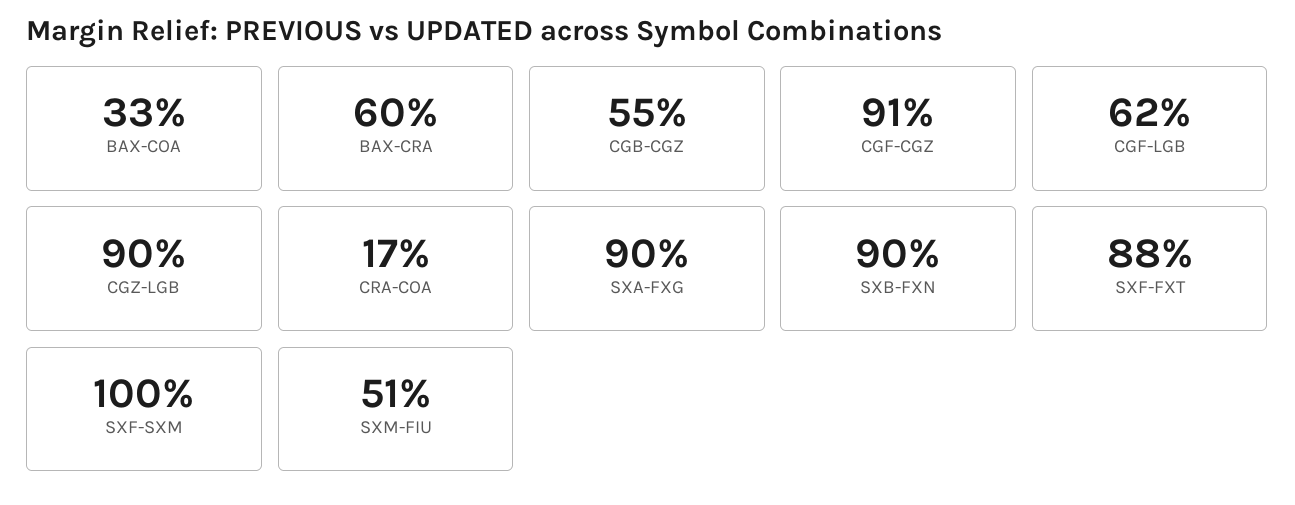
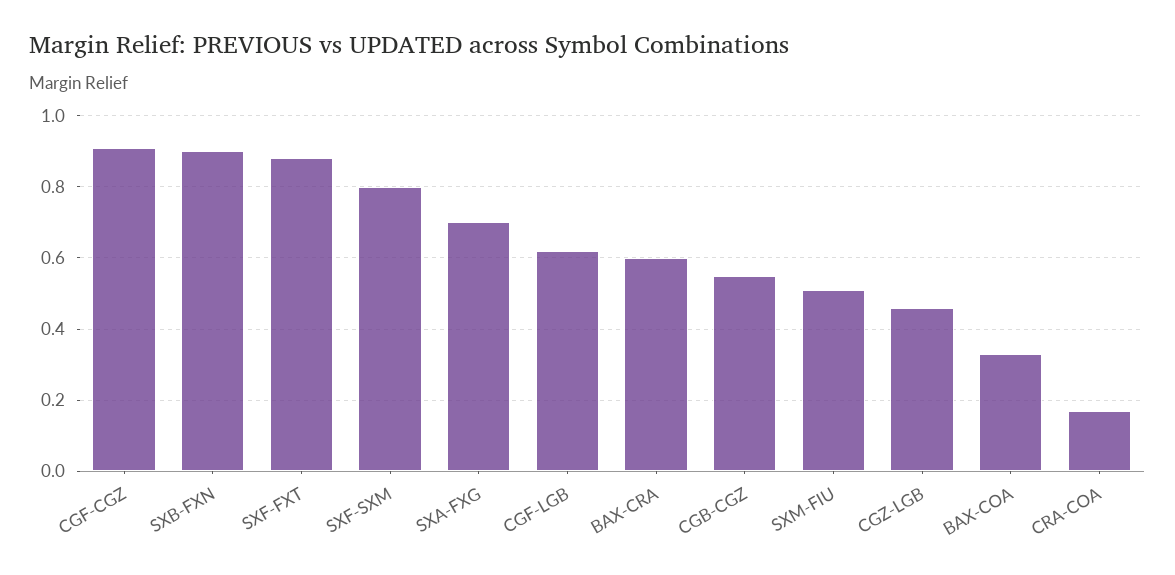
CGZ-LGB: 0.9 -> 0.45
SXA-FXG: 0.9 -> 0.7
SXF-SXM: 1 -> 0.8

